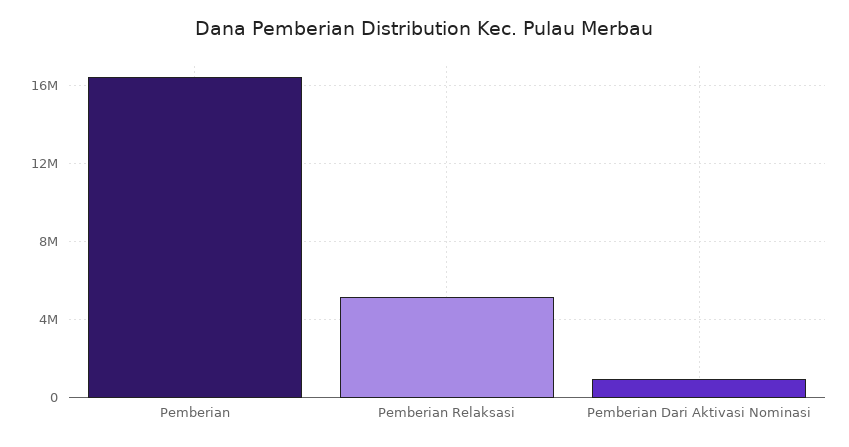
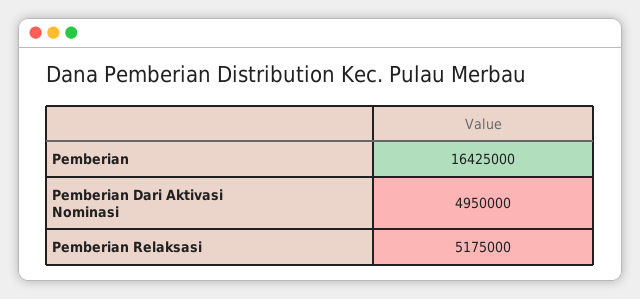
Pemberian Dari Aktivasi Nominasi: 1000000 -> 4950000

